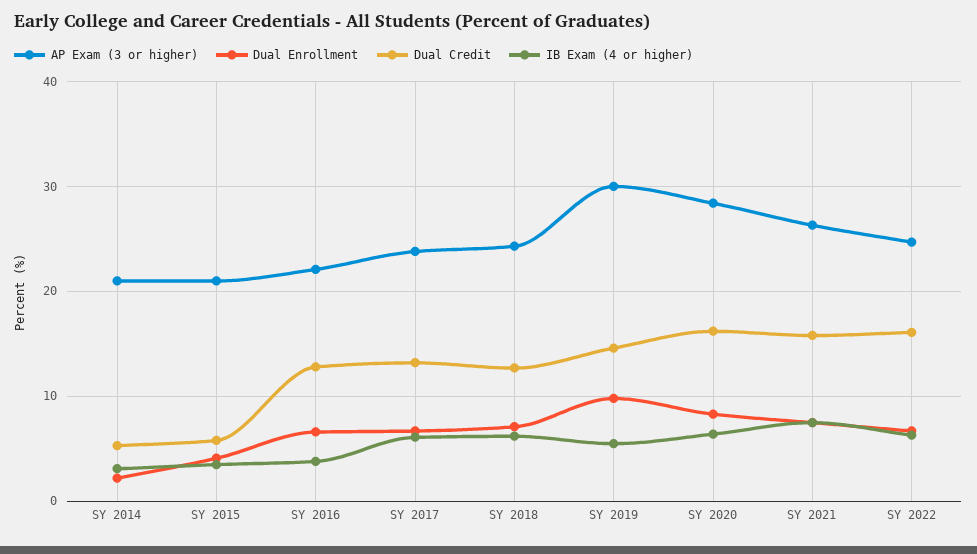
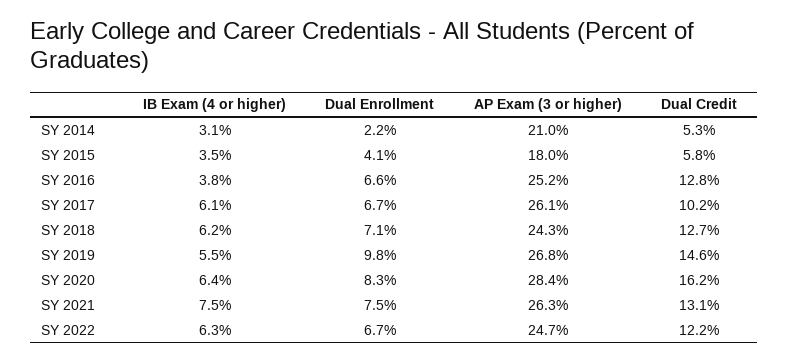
AP Exam (3 or higher), SY 2015: 21 -> 18
AP Exam (3 or higher), SY 2016: 22 -> 25.2
AP Exam (3 or higher), SY 2017: 24 -> 26.1
Dual Credit, SY 2017: 13 -> 10.2
AP Exam (3 or higher), SY 2019: 30 -> 26.8
Dual Credit, SY 2021: 16 -> 13.1
Dual Credit, SY 2022: 16 -> 12.2

